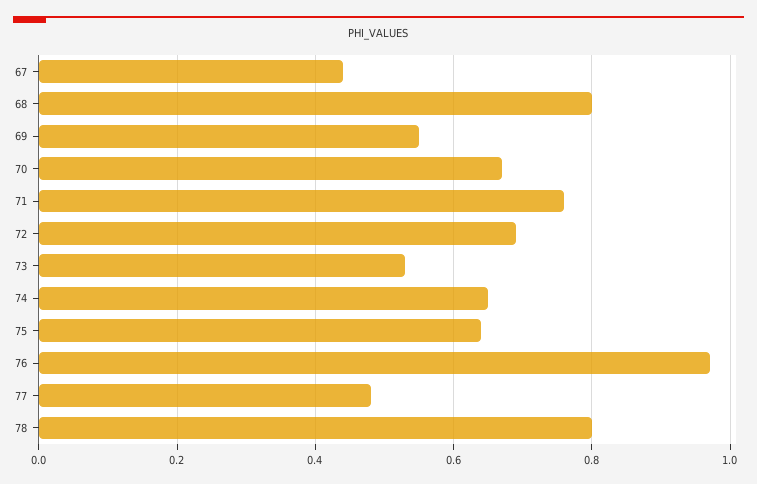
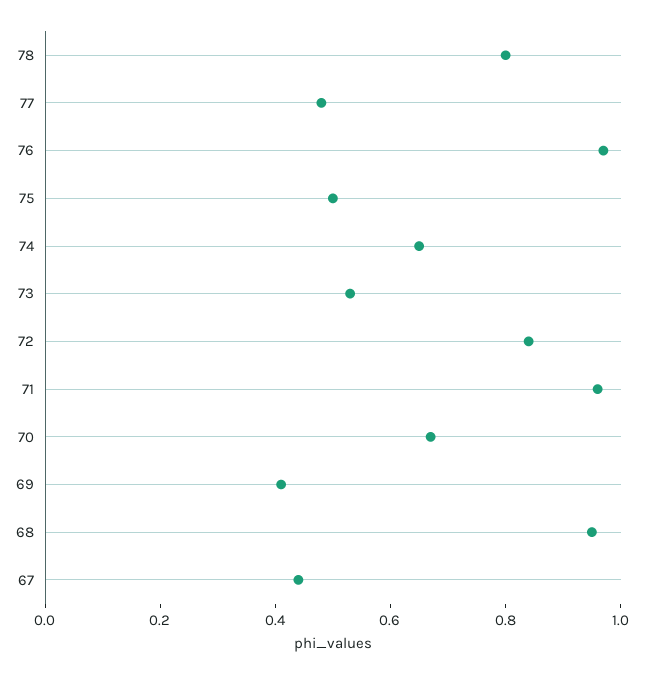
68: 0.8 -> 0.95
69: 0.55 -> 0.4
71: 0.75 -> 0.95
72: 0.7 -> 0.85
75: 0.65 -> 0.5

